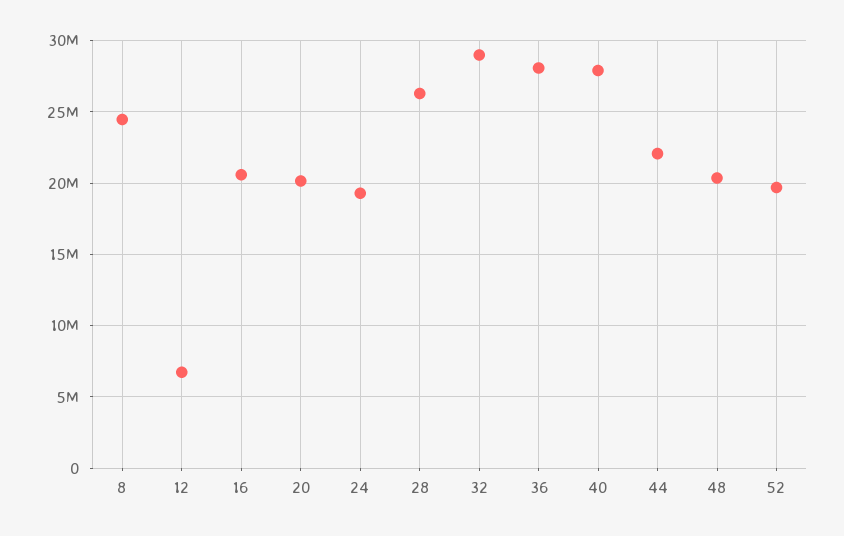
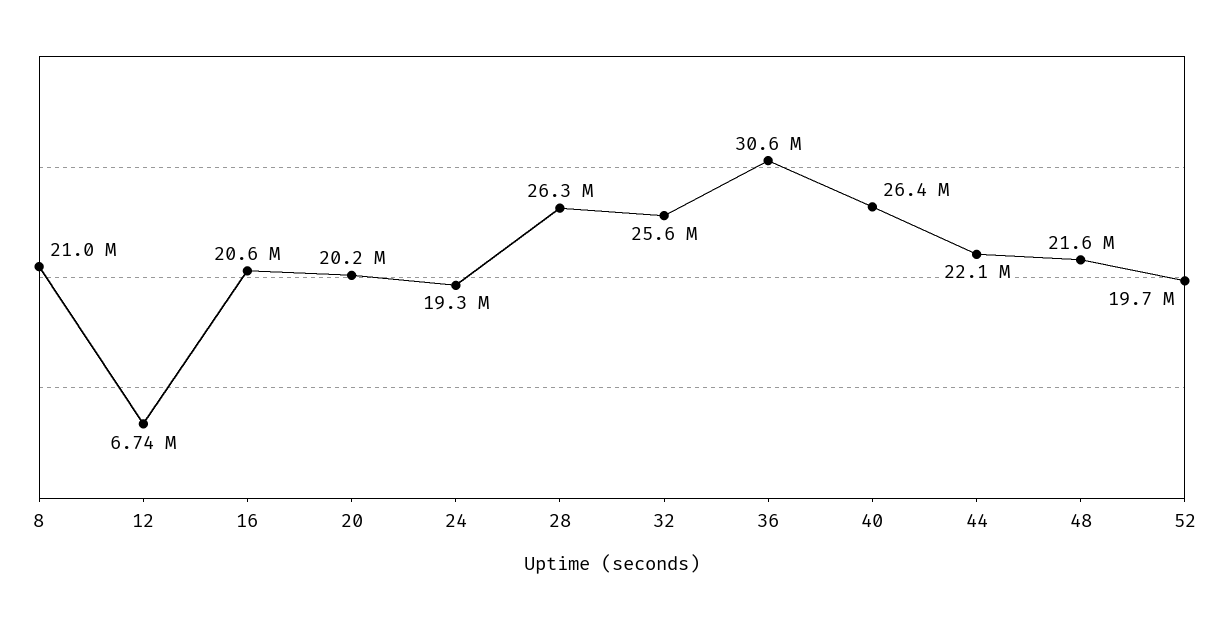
8: 24500000 -> 21000000
32: 29000000 -> 25600000
36: 28000000 -> 30600000
40: 28000000 -> 26400000
48: 20500000 -> 21600000

